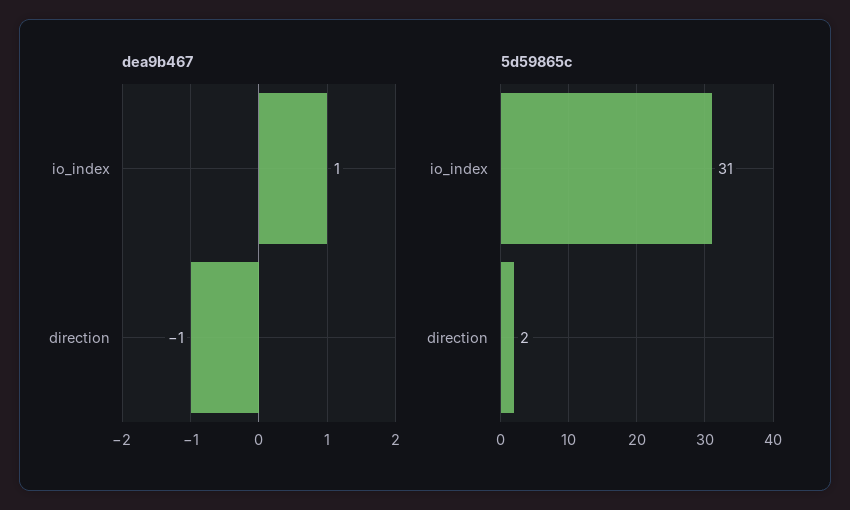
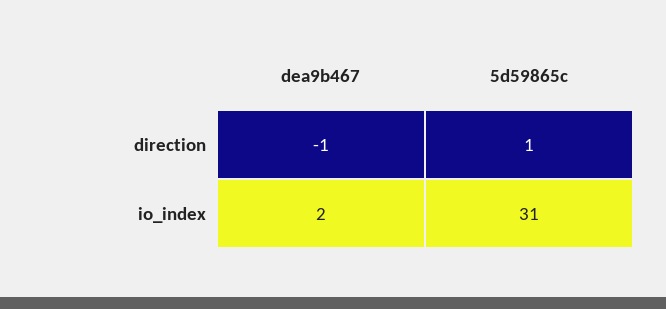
dea9b467, io_index: 1 -> 2
5d59865c, direction: 2 -> 1

